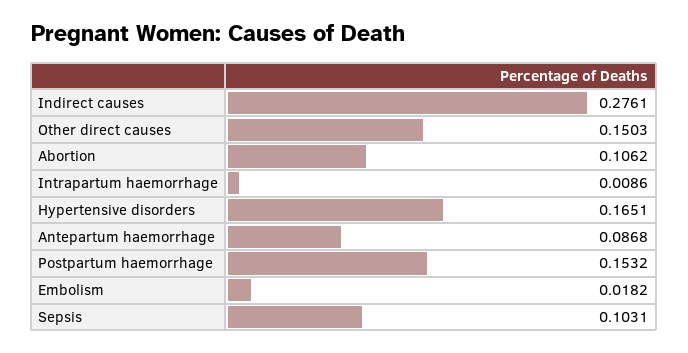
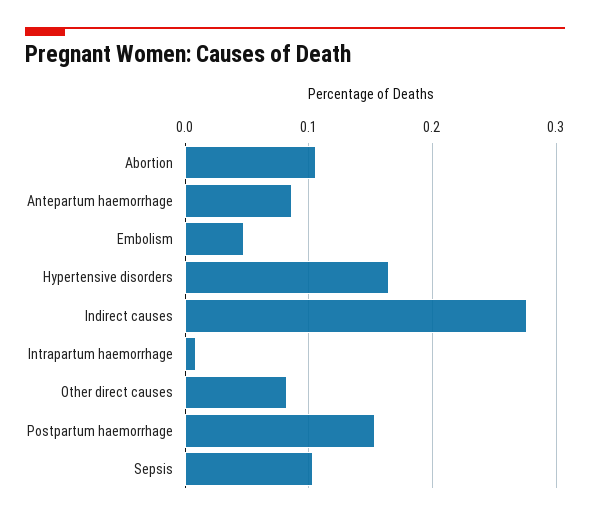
Other direct causes: 0.1503 -> 0.08
Embolism: 0.0182 -> 0.05

